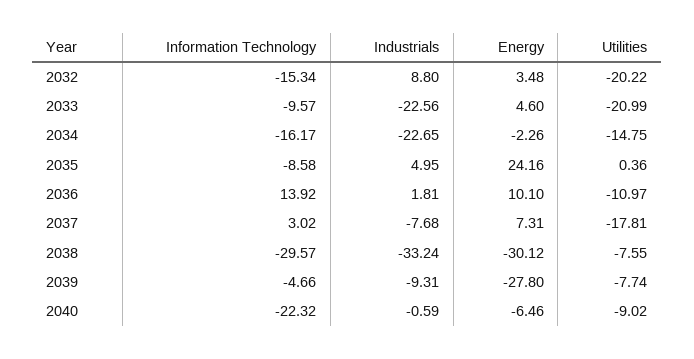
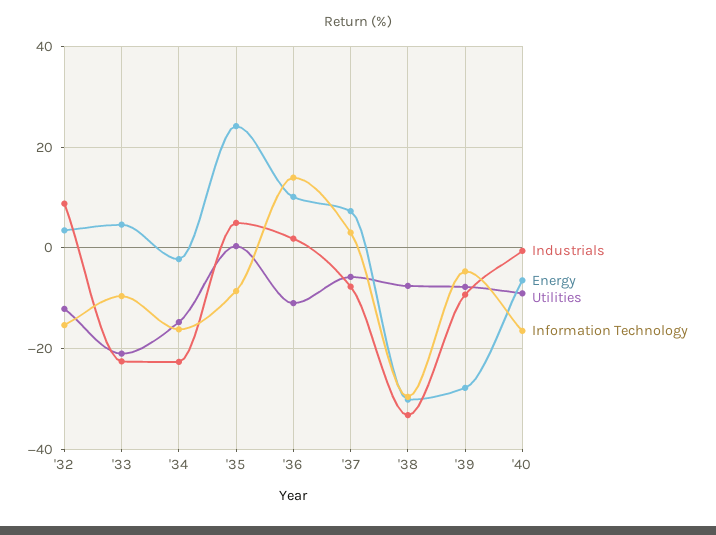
Utilities, 2032: -20.22 -> -12
Utilities, 2037: -17.81 -> -6
Information Technology, 2040: -22.32 -> -16

